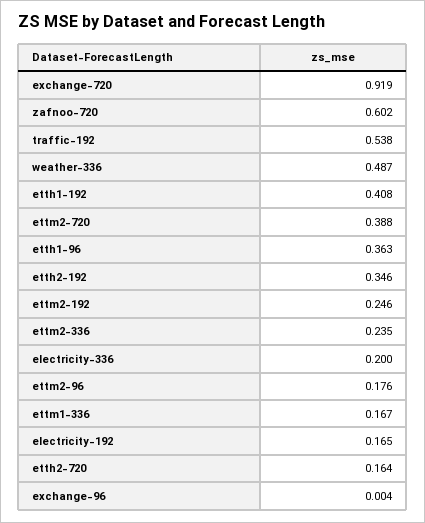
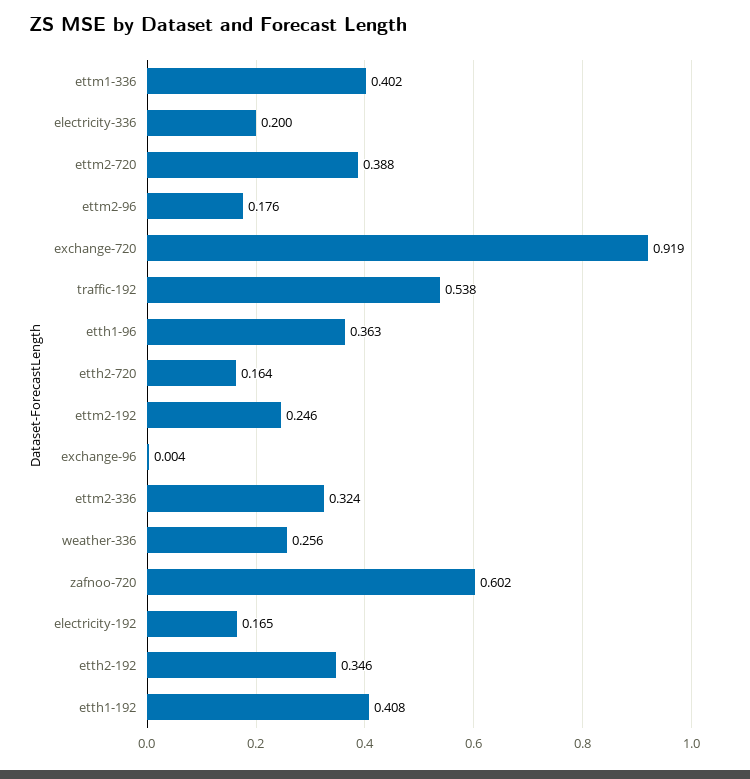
weather-336: 0.487 -> 0.256
ettm2-336: 0.235 -> 0.324
ettm1-336: 0.167 -> 0.402

